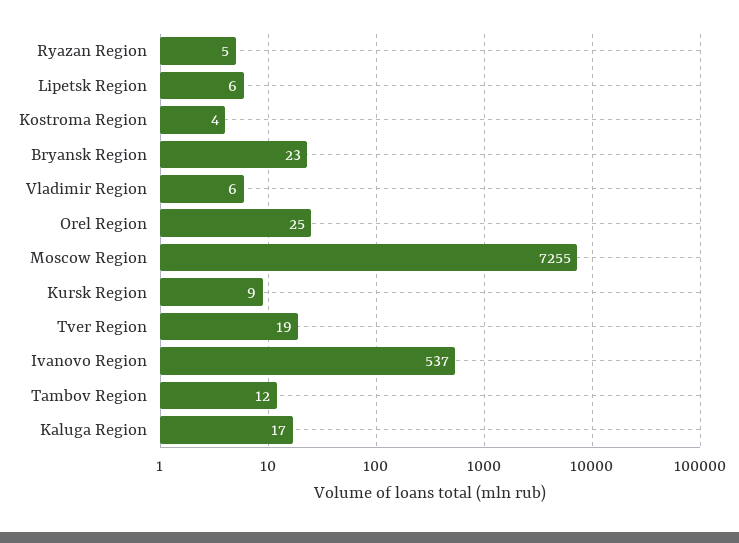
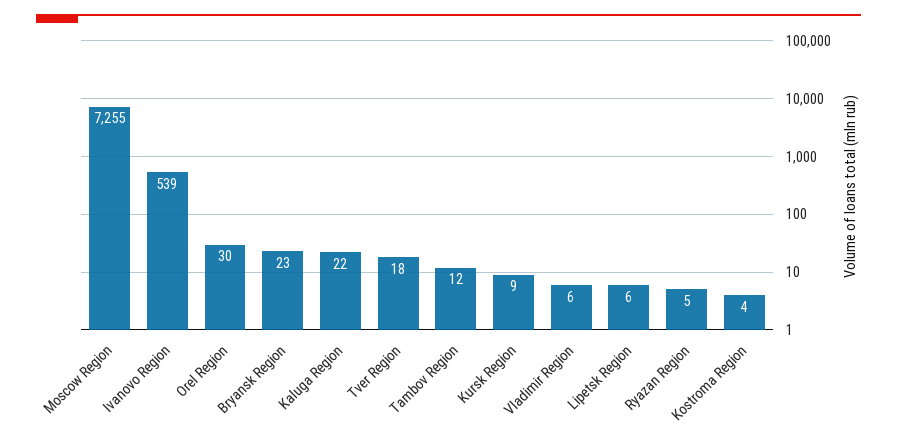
Orel Region: 25 -> 30
Tver Region: 19 -> 18
Ivanovo Region: 537 -> 539
Kaluga Region: 17 -> 22

